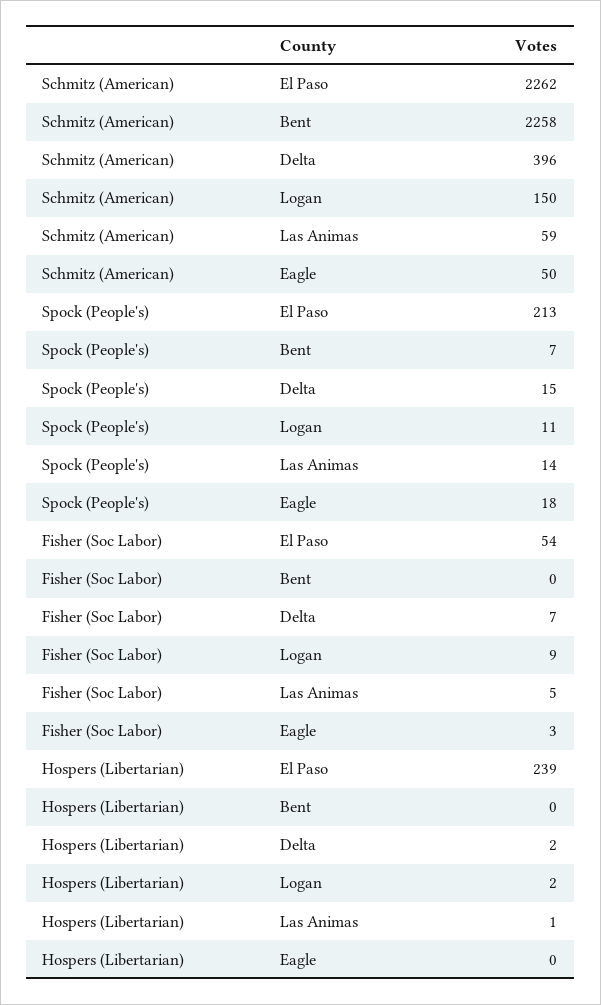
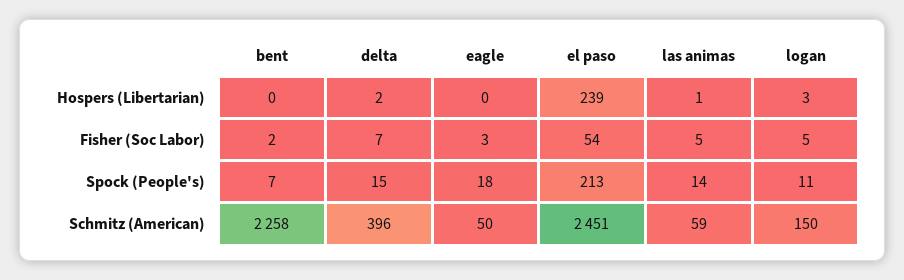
Schmitz (American), El Paso: 2262 -> 2451
Fisher (Soc Labor), Bent: 0 -> 2
Fisher (Soc Labor), Logan: 9 -> 5
Hospers (Libertarian), Logan: 2 -> 3

